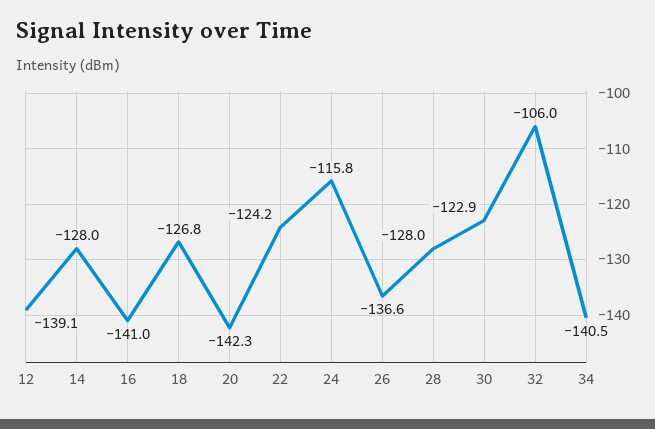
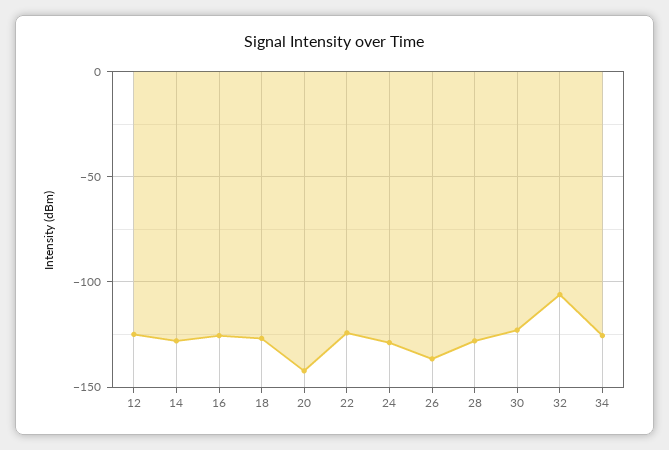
12: -139.1 -> -125
16: -141 -> -125
24: -115.8 -> -130
34: -140.5 -> -125

